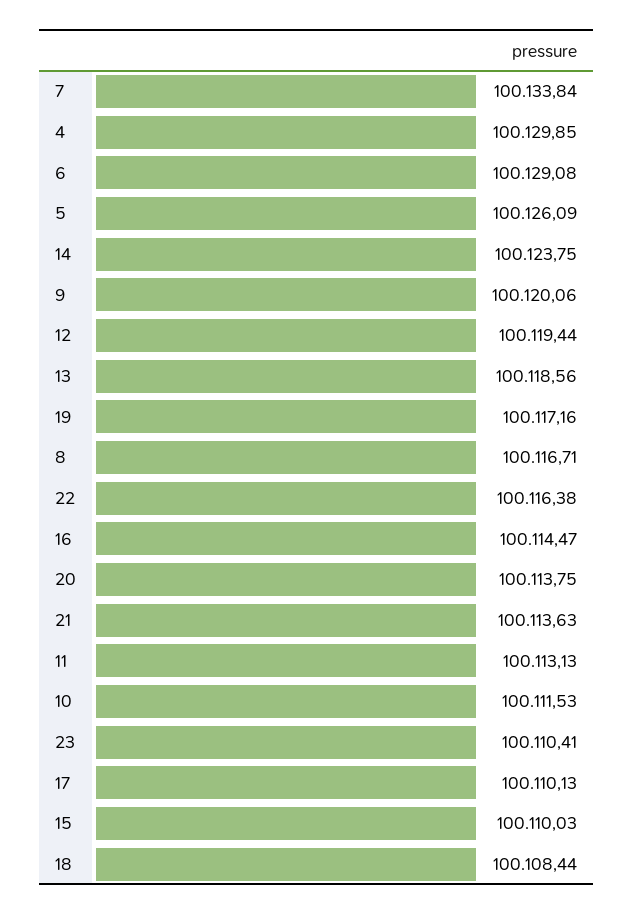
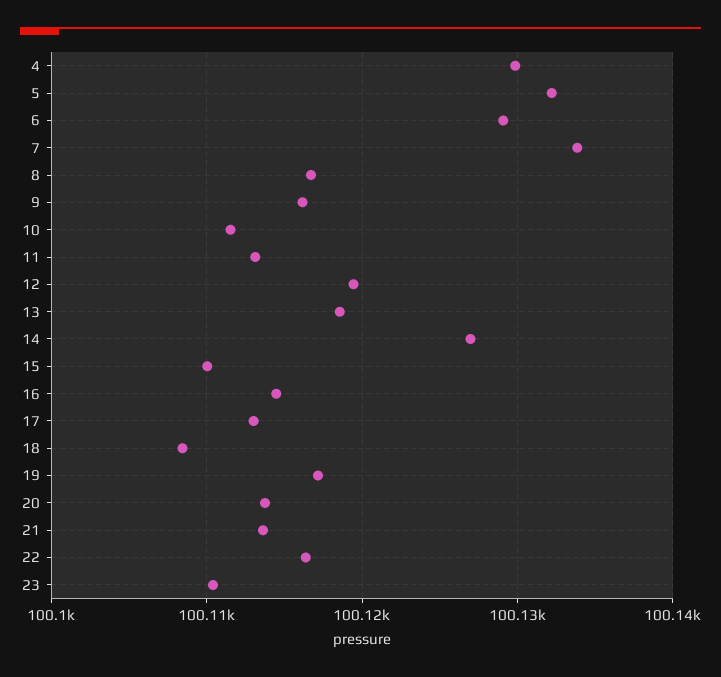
5: 100126.09 -> 100132
14: 100123.75 -> 100127
9: 100120.06 -> 100116
17: 100110.13 -> 100113

